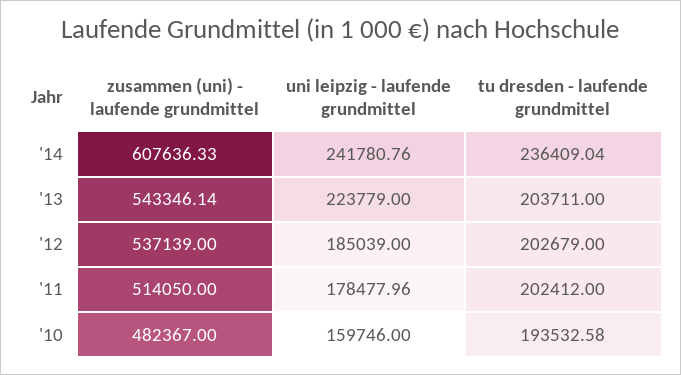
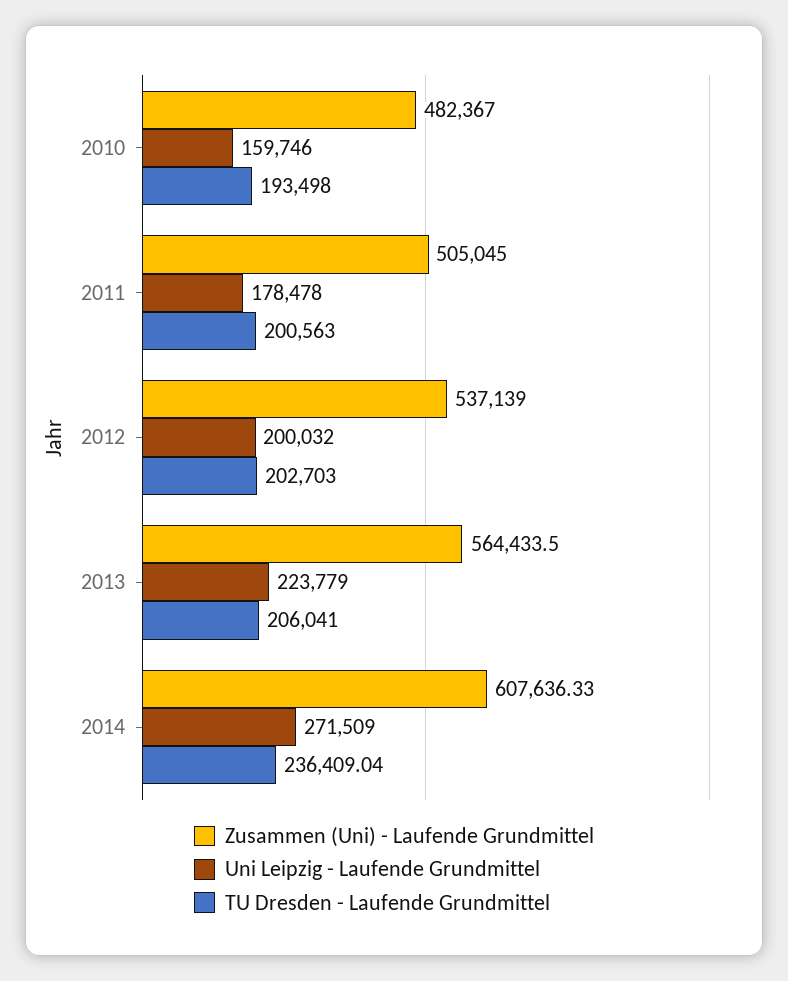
uni leipzig - laufende grundmittel, '14: 241780.76 -> 271509
zusammen (uni) - laufende grundmittel, '13: 543346.14 -> 564433.5
tu dresden - laufende grundmittel, '13: 203711 -> 206041
uni leipzig - laufende grundmittel, '12: 185039 -> 200032
tu dresden - laufende grundmittel, '12: 202679 -> 202703
zusammen (uni) - laufende grundmittel, '11: 514050 -> 505045
uni leipzig - laufende grundmittel, '11: 178477.96 -> 178478
tu dresden - laufende grundmittel, '11: 202412 -> 200563
tu dresden - laufende grundmittel, '10: 193532.58 -> 193498

